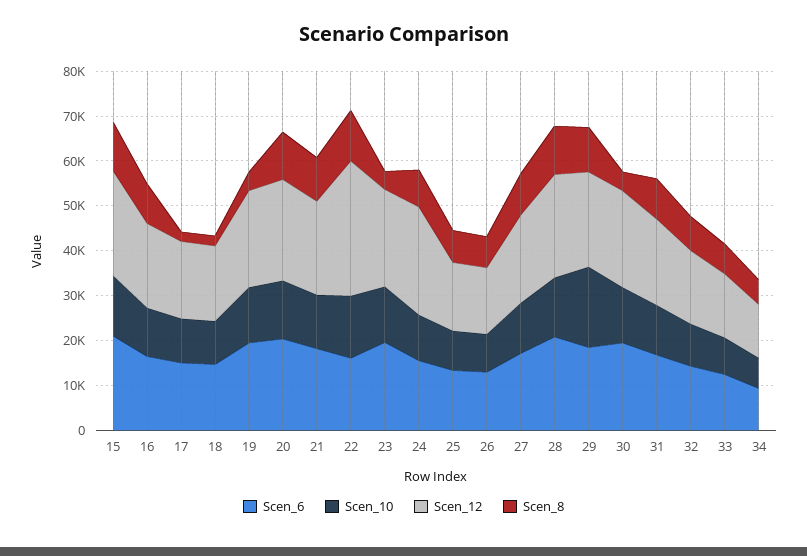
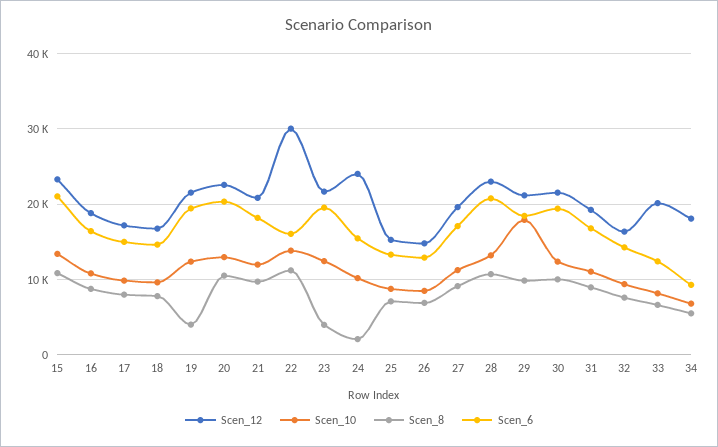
Scen_8, 17: 2000 -> 8000
Scen_8, 18: 2000 -> 8000
Scen_8, 24: 8000 -> 2000
Scen_8, 30: 4000 -> 10000
Scen_12, 33: 14000 -> 20000
Scen_12, 34: 12000 -> 18000

